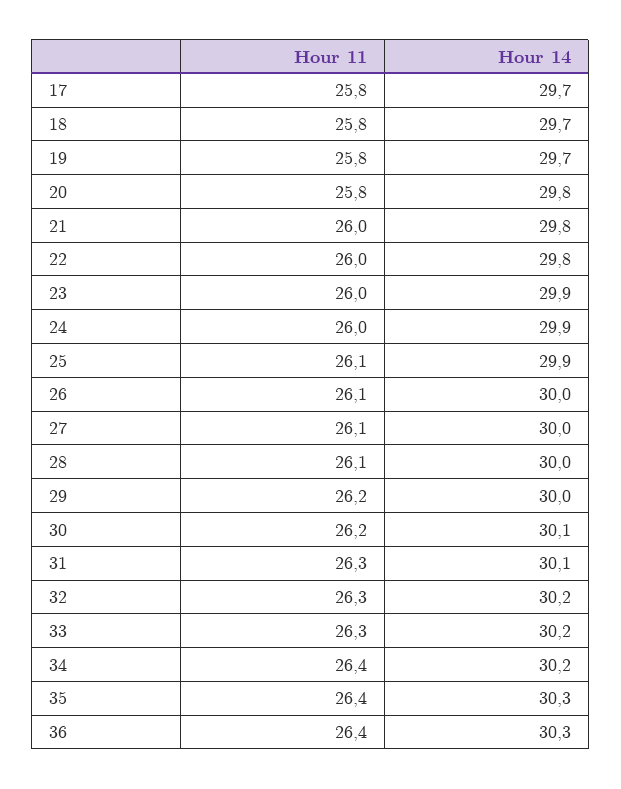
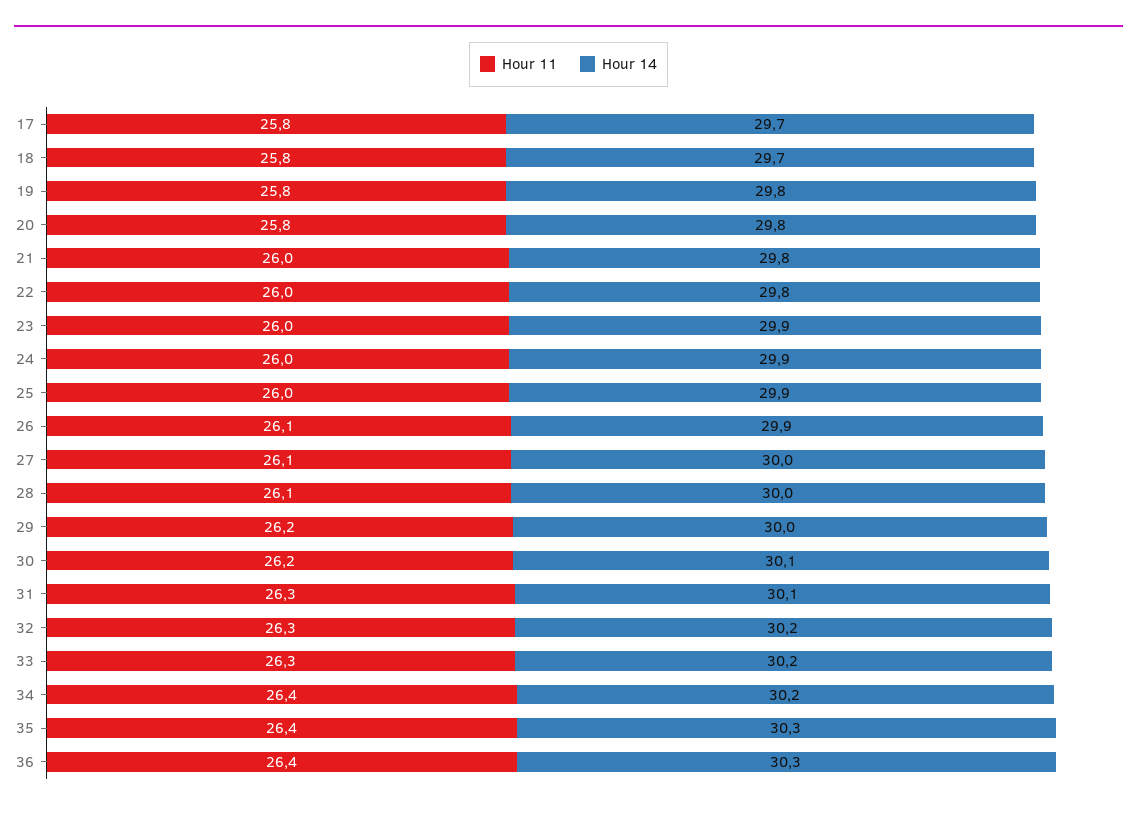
Hour 14, 19: 29.7 -> 29.8
Hour 11, 25: 26.1 -> 26
Hour 14, 26: 30 -> 29.9

